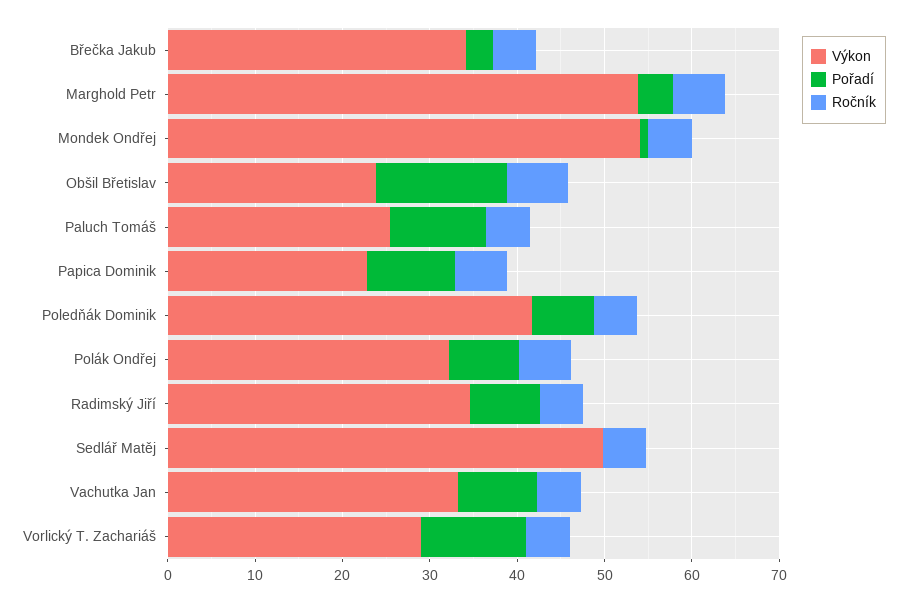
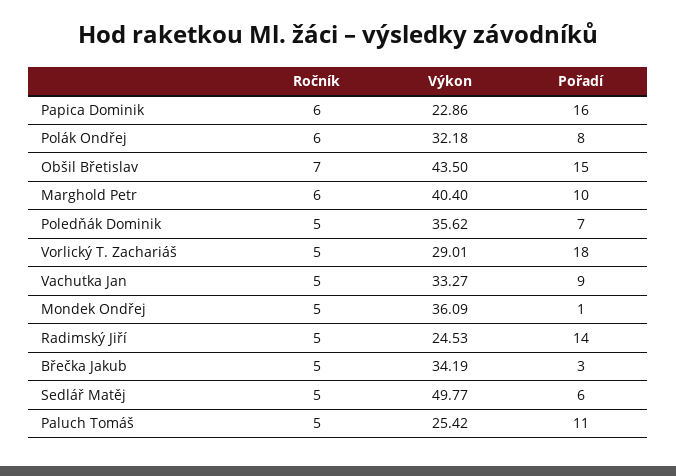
Výkon, Marghold Petr: 54 -> 40.4
Pořadí, Marghold Petr: 4 -> 10
Výkon, Mondek Ondřej: 54 -> 36.09
Výkon, Obšil Břetislav: 24 -> 43.5
Pořadí, Papica Dominik: 10 -> 16
Výkon, Poledňák Dominik: 42 -> 35.62
Výkon, Radimský Jiří: 34 -> 24.53
Pořadí, Radimský Jiří: 8 -> 14
Pořadí, Sedlář Matěj: 0 -> 6
Pořadí, Vorlický T. Zachariáš: 12 -> 18

